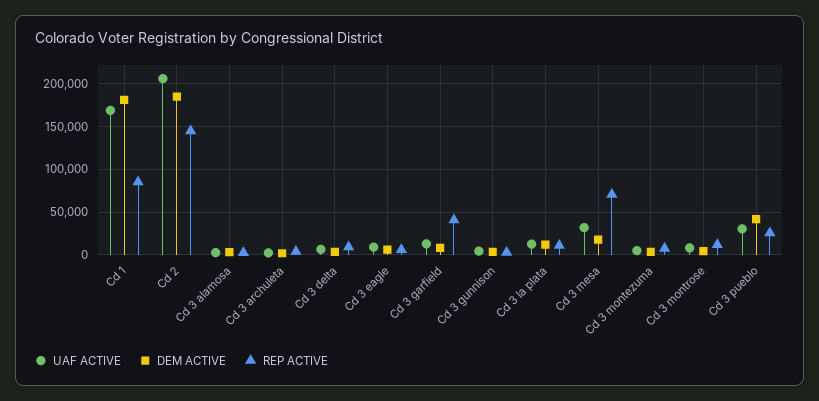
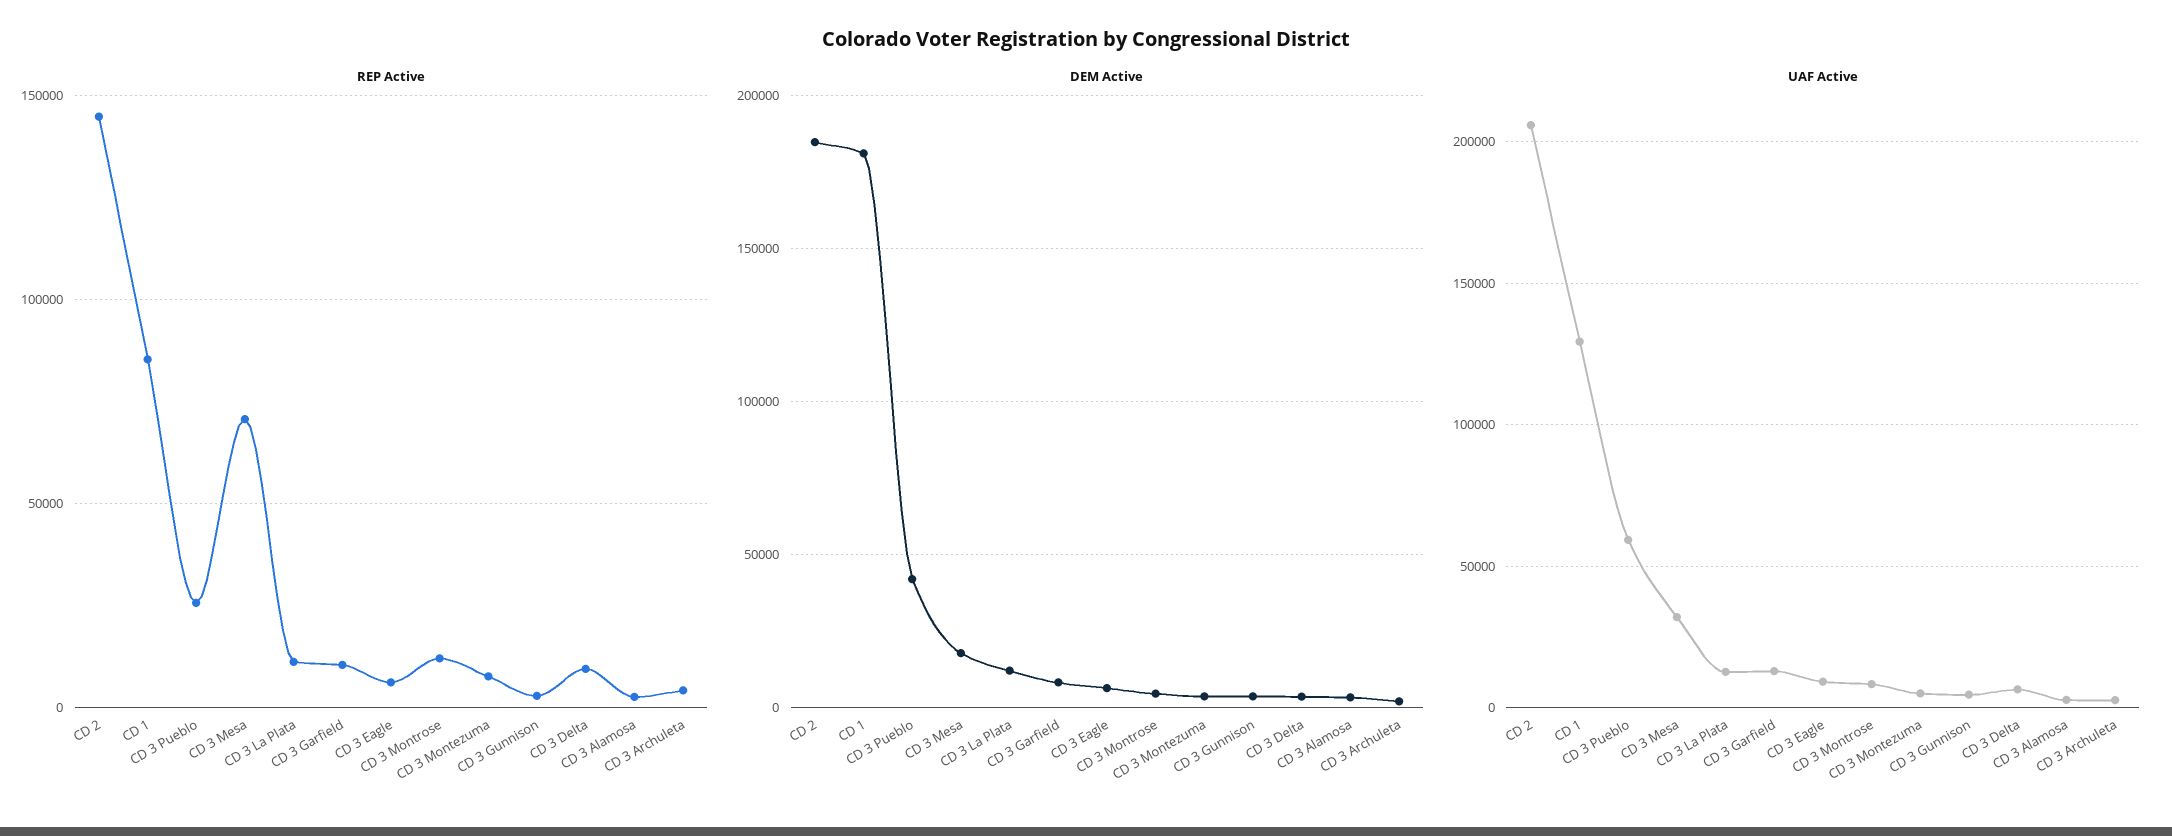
UAF ACTIVE, Cd 1: 170000 -> 130000
REP ACTIVE, Cd 3 garfield: 40000 -> 10000
UAF ACTIVE, Cd 3 pueblo: 30000 -> 60000

